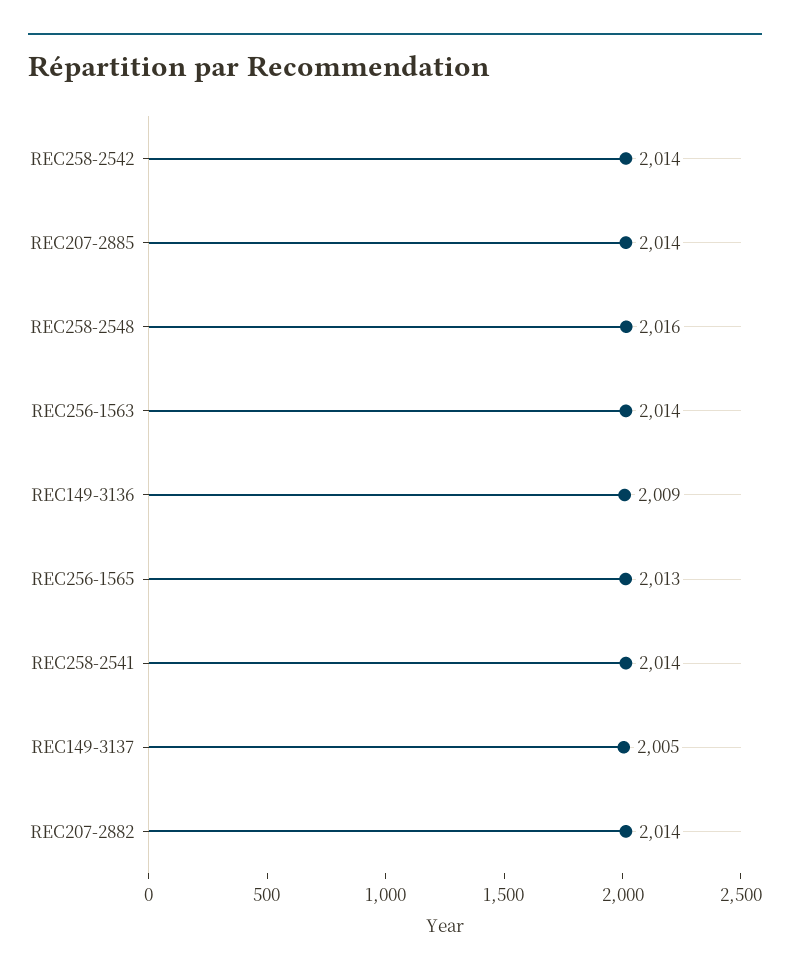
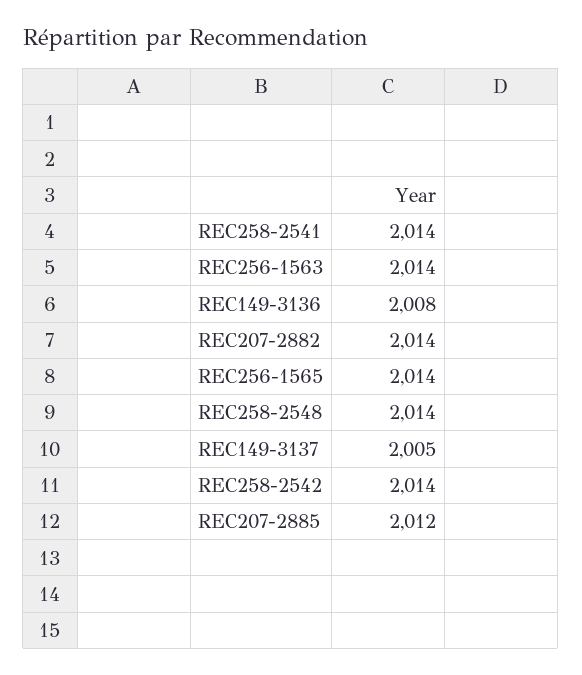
REC207-2885: 2014 -> 2012
REC258-2548: 2016 -> 2014
REC149-3136: 2009 -> 2008
REC256-1565: 2013 -> 2014

